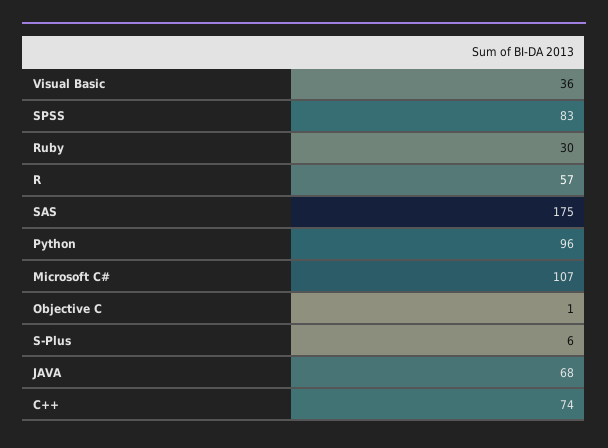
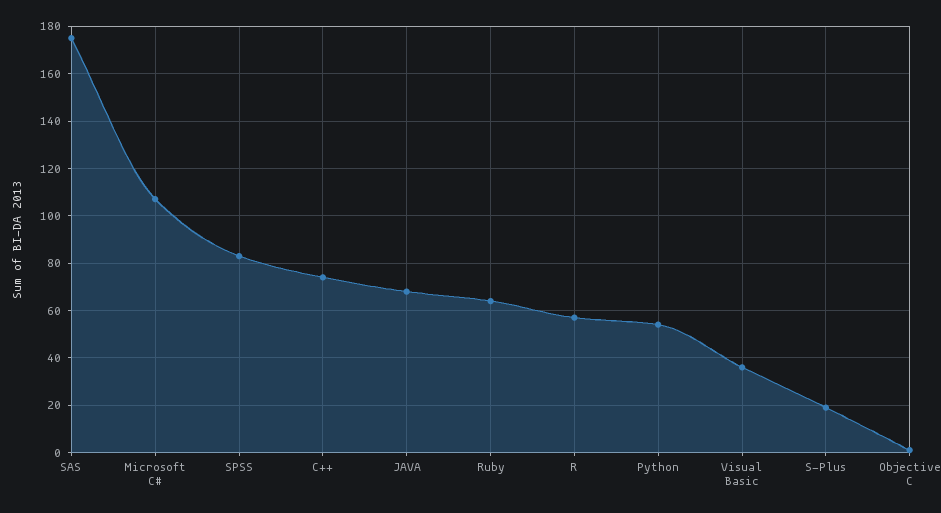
Ruby: 30 -> 65
Python: 96 -> 55
S-Plus: 6 -> 20

